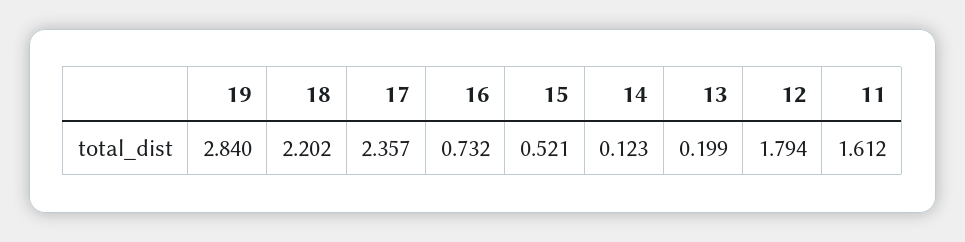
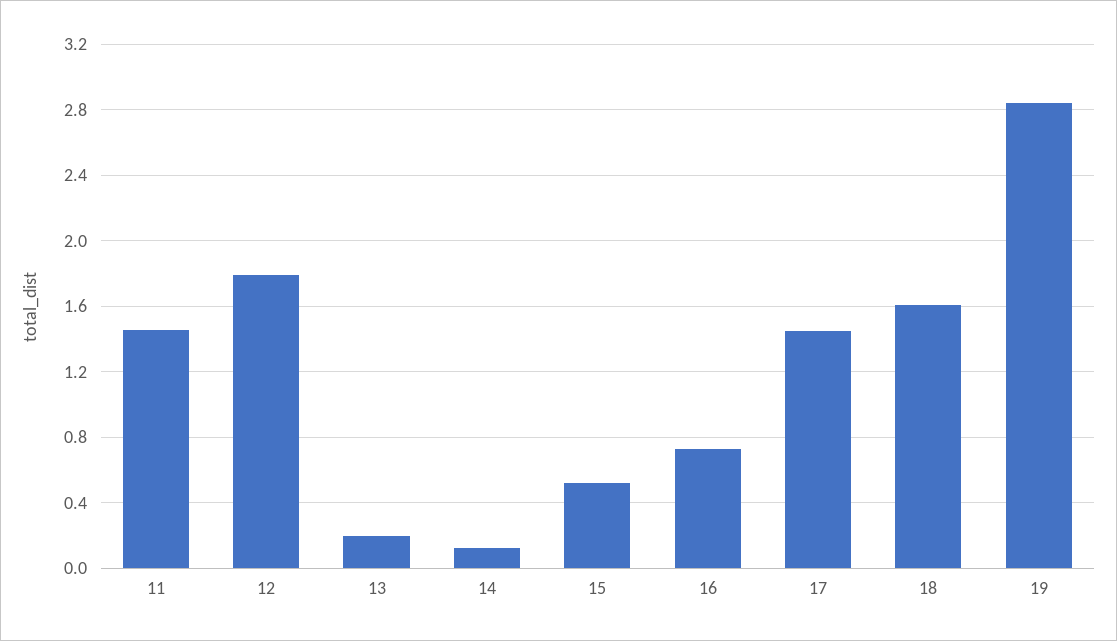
18: 2.202 -> 1.6
17: 2.357 -> 1.45
11: 1.612 -> 1.45

